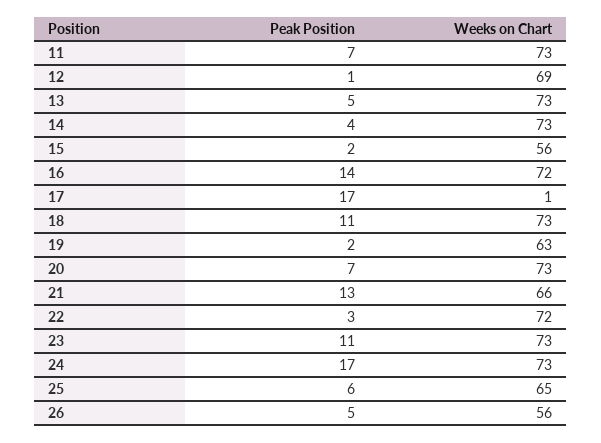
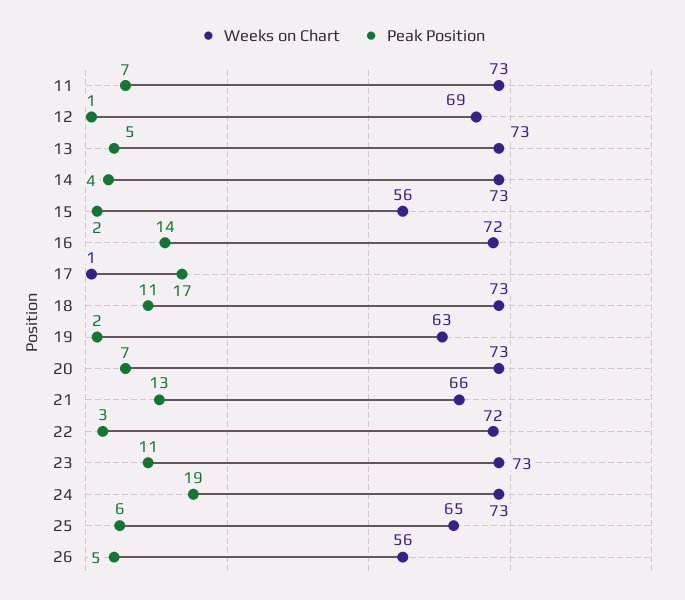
Peak Position, 24: 17 -> 19

